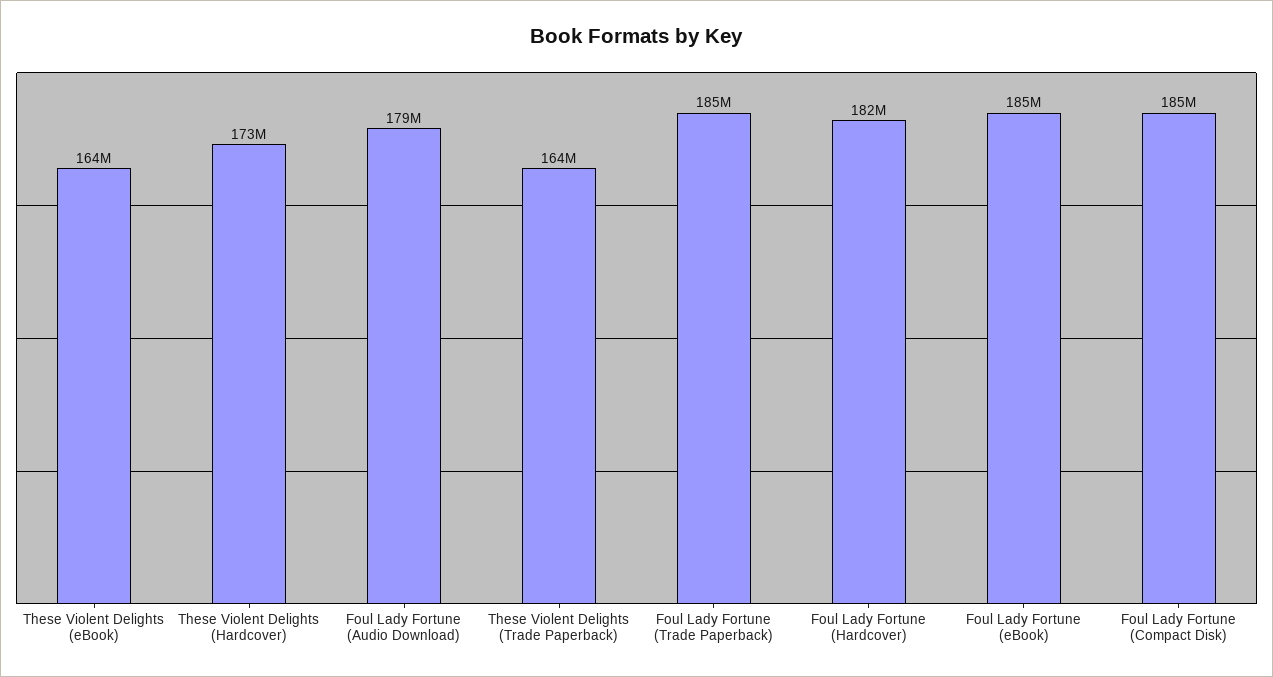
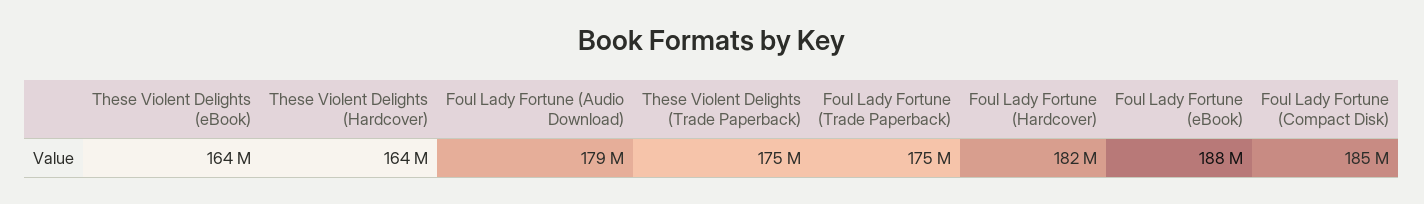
These Violent Delights (Hardcover): 173000000 -> 164000000
These Violent Delights (Trade Paperback): 164000000 -> 175000000
Foul Lady Fortune (Trade Paperback): 185000000 -> 175000000
Foul Lady Fortune (eBook): 185000000 -> 188000000

